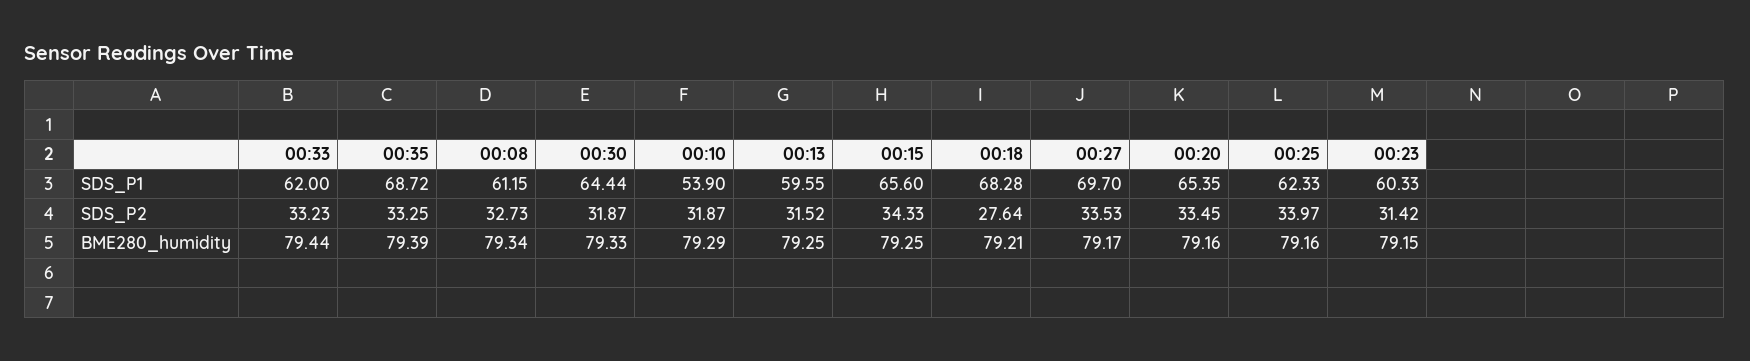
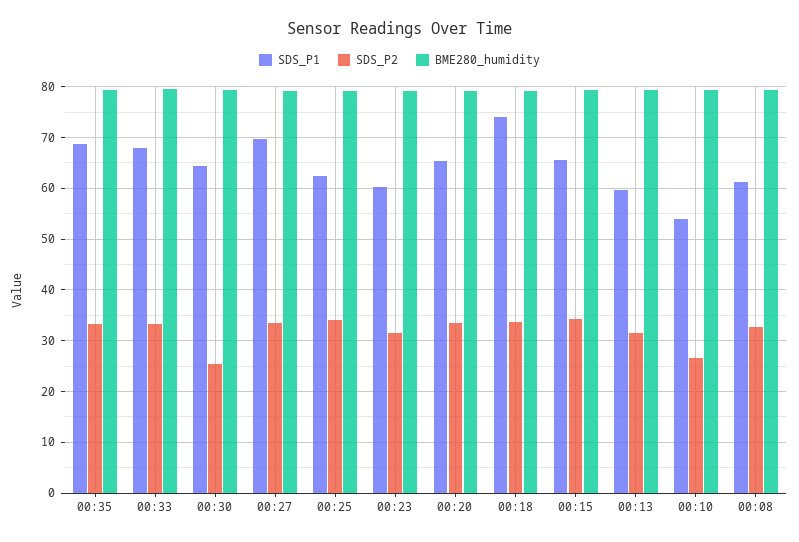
SDS_P1, 00:33: 62 -> 68
SDS_P1, 00:18: 68.28 -> 74
SDS_P2, 00:30: 31.87 -> 26
SDS_P2, 00:10: 31.87 -> 26
SDS_P2, 00:18: 27.64 -> 34

